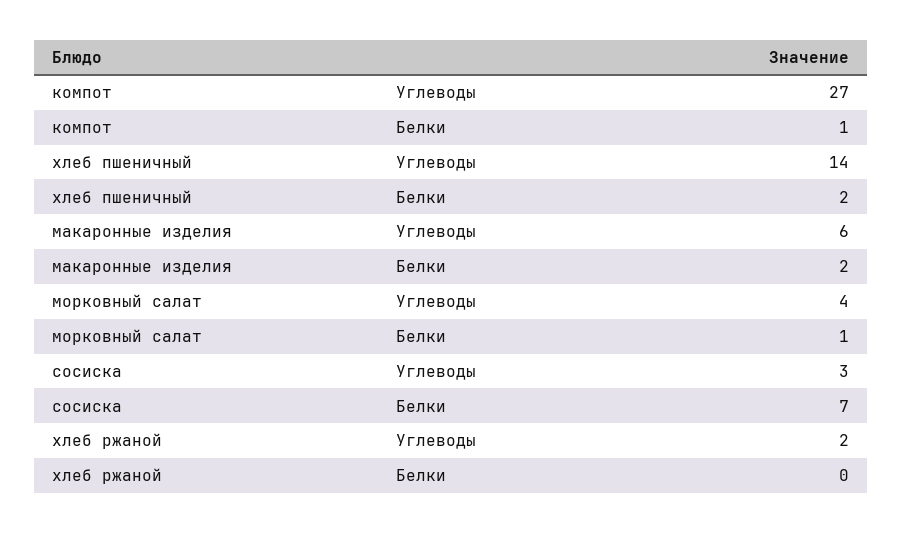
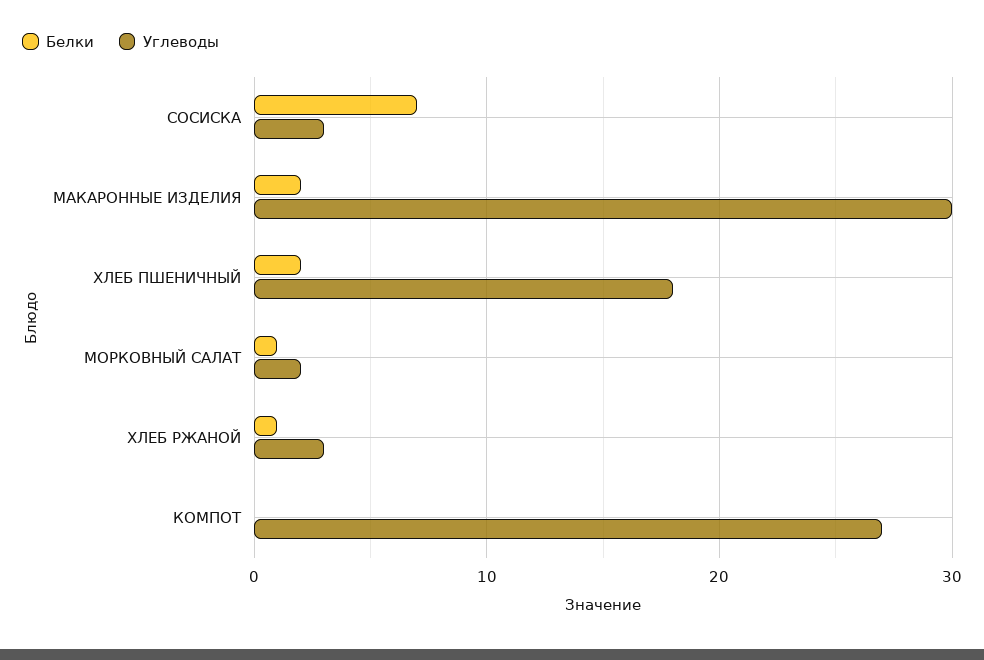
Белки, компот: 1 -> 0
Углеводы, хлеб пшеничный: 14 -> 18
Углеводы, макаронные изделия: 6 -> 30
Углеводы, морковный салат: 4 -> 2
Углеводы, хлеб ржаной: 2 -> 3
Белки, хлеб ржаной: 0 -> 1

